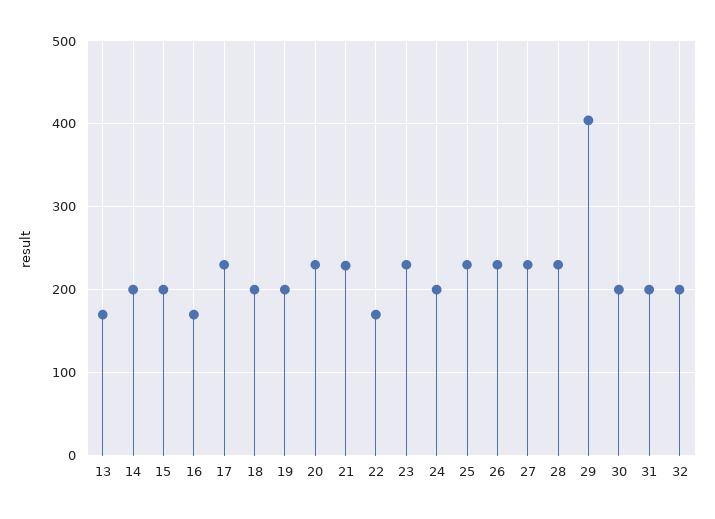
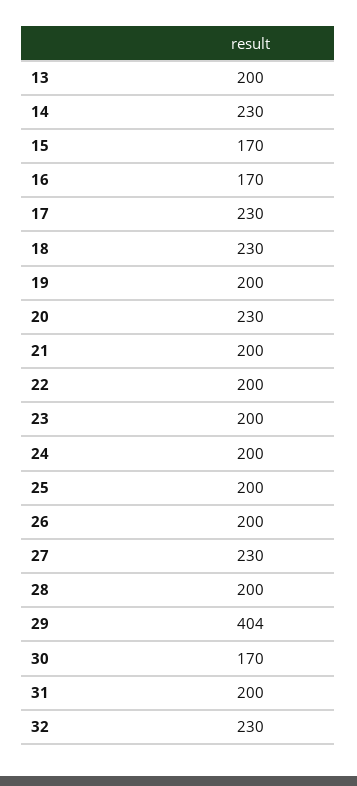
13: 170 -> 200
14: 200 -> 230
15: 200 -> 170
18: 200 -> 230
21: 230 -> 200
22: 170 -> 200
23: 230 -> 200
25: 230 -> 200
26: 230 -> 200
28: 230 -> 200
30: 200 -> 170
32: 200 -> 230

